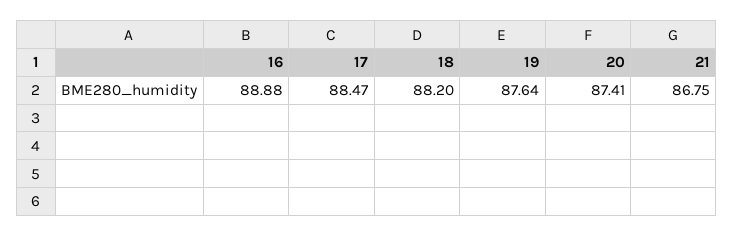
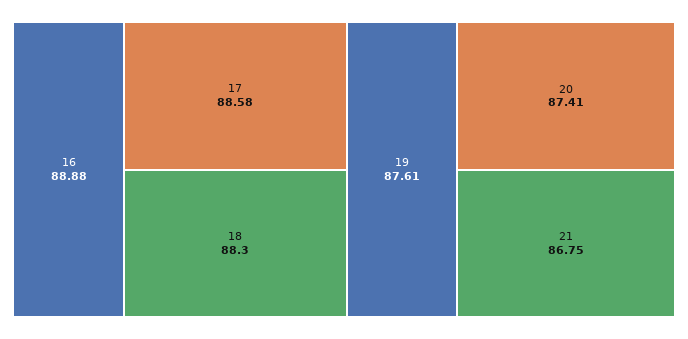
17: 88.47 -> 88.58
18: 88.2 -> 88.3
19: 87.64 -> 87.61

